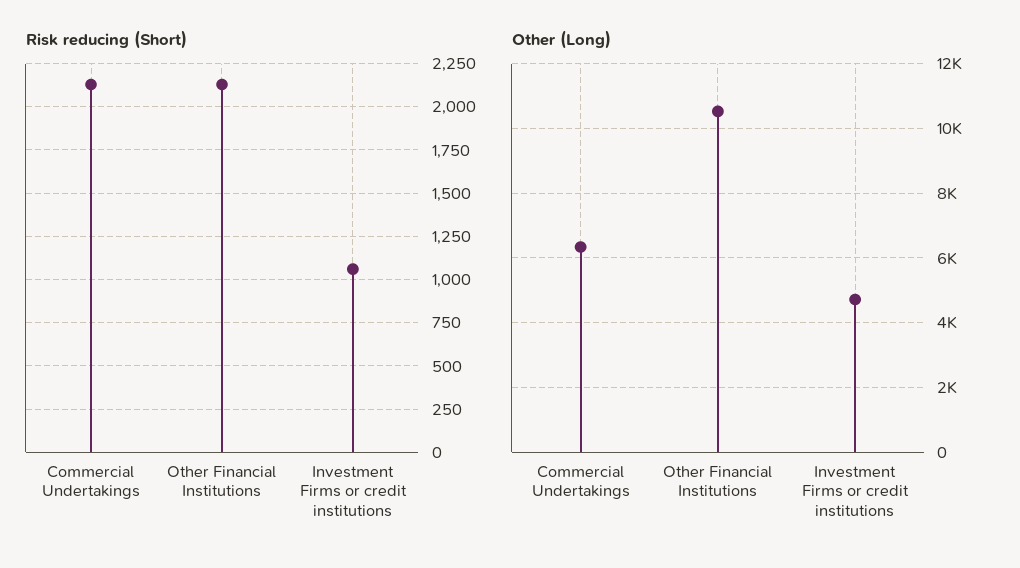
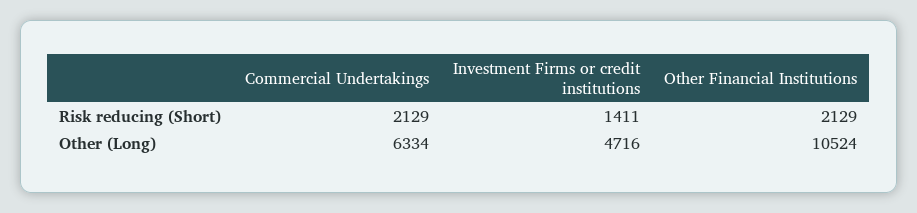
Risk reducing (Short), Investment Firms or credit institutions: 1050 -> 1411

